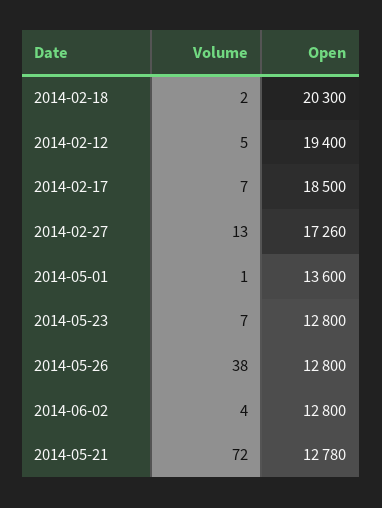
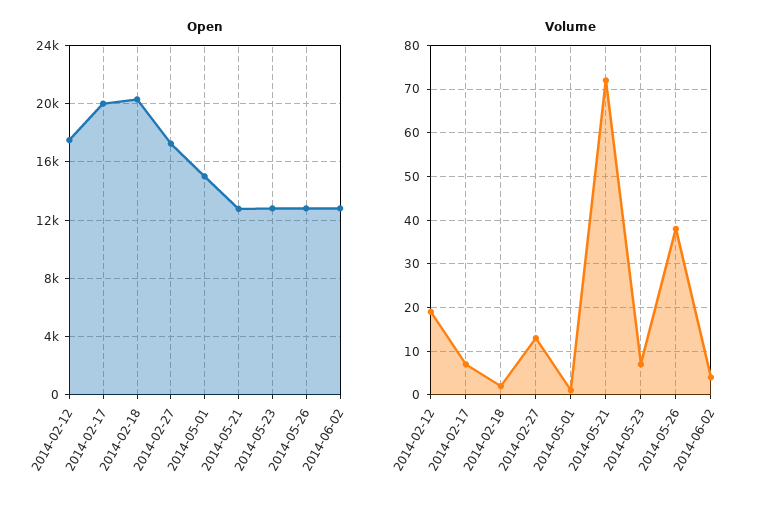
Volume, 2014-02-12: 5 -> 20
Open, 2014-02-12: 19400 -> 17500
Open, 2014-02-17: 18500 -> 20000
Open, 2014-05-01: 13600 -> 15000

